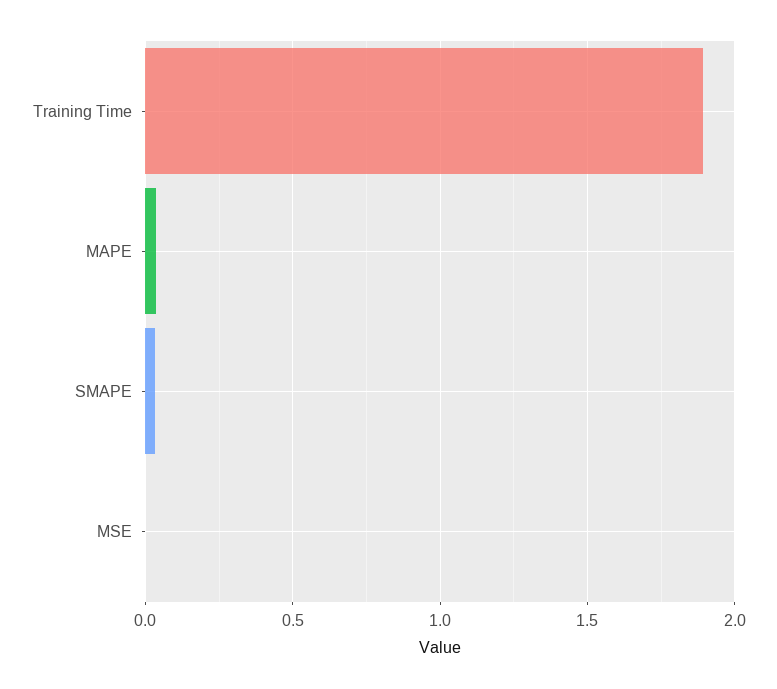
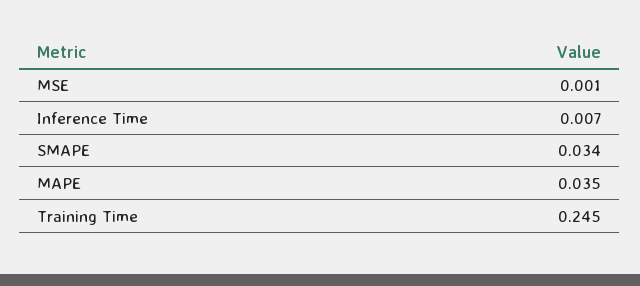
Training Time: 1.9 -> 0.245
Inference Time: none -> 0.007

